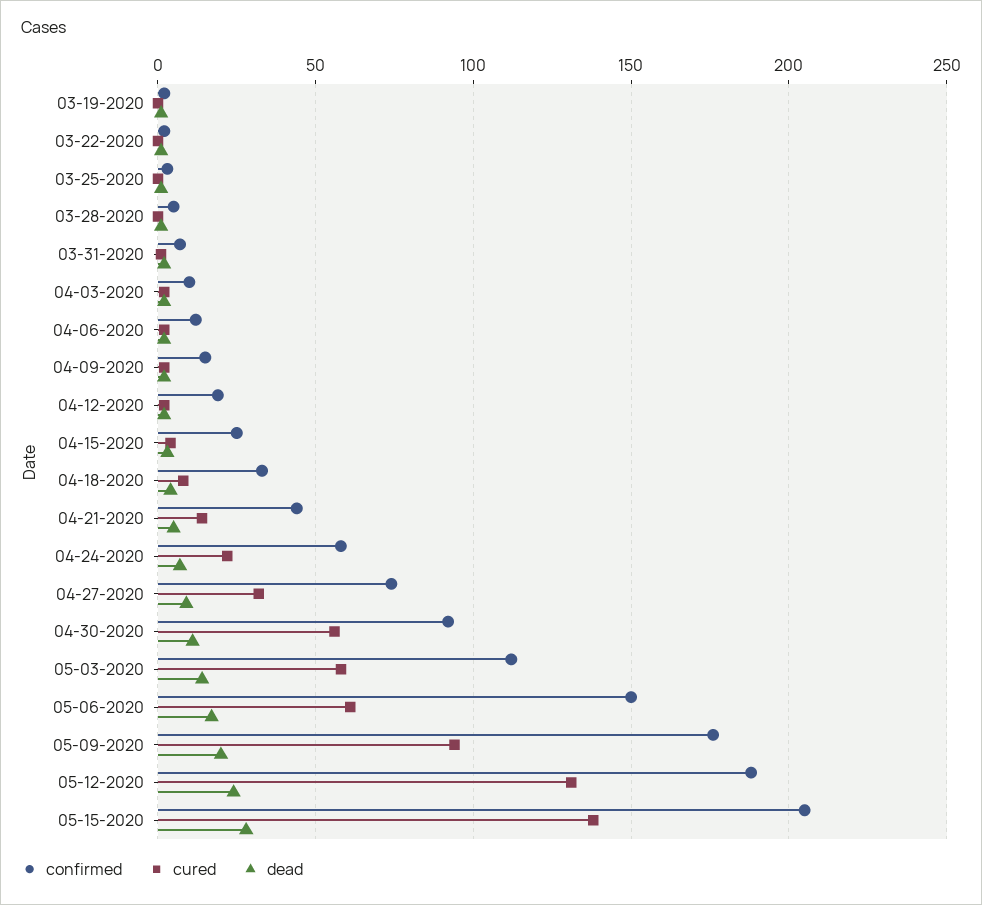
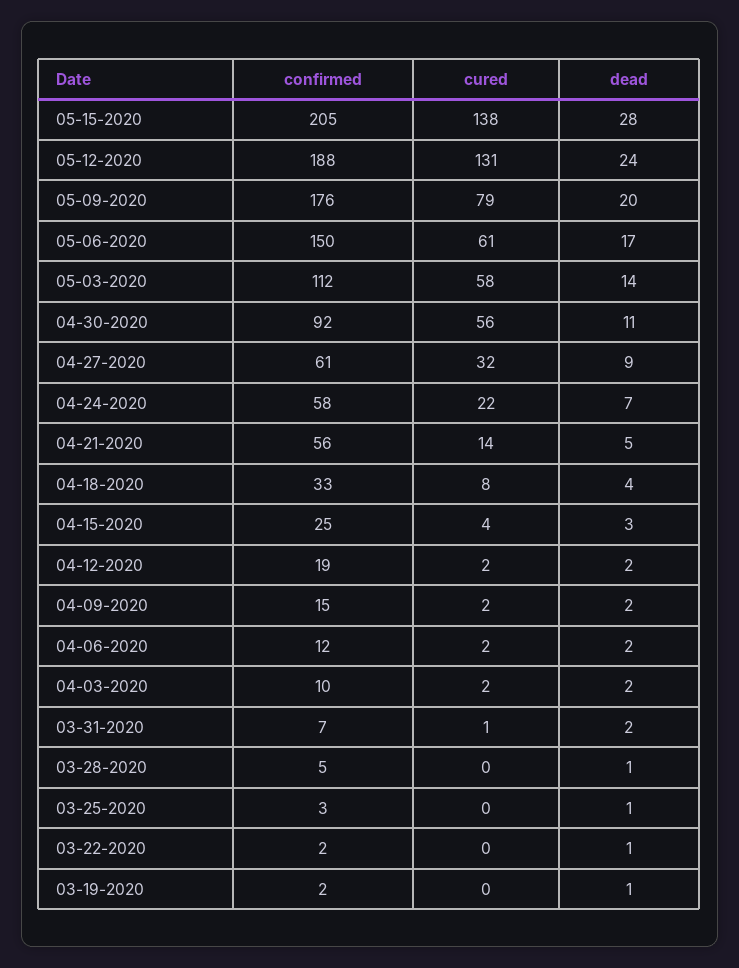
confirmed, 04-21-2020: 45 -> 56
confirmed, 04-27-2020: 75 -> 61
cured, 05-09-2020: 95 -> 79

